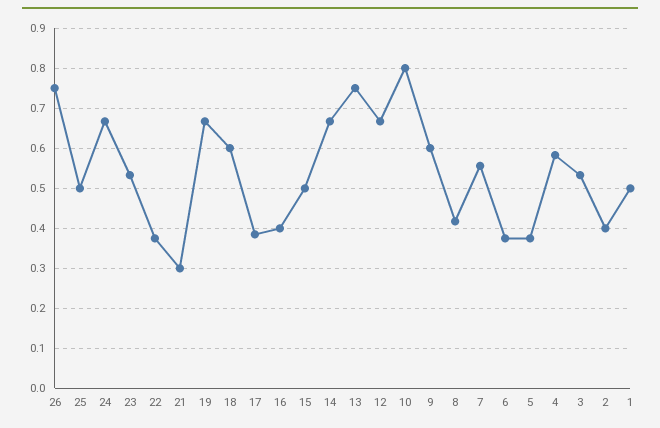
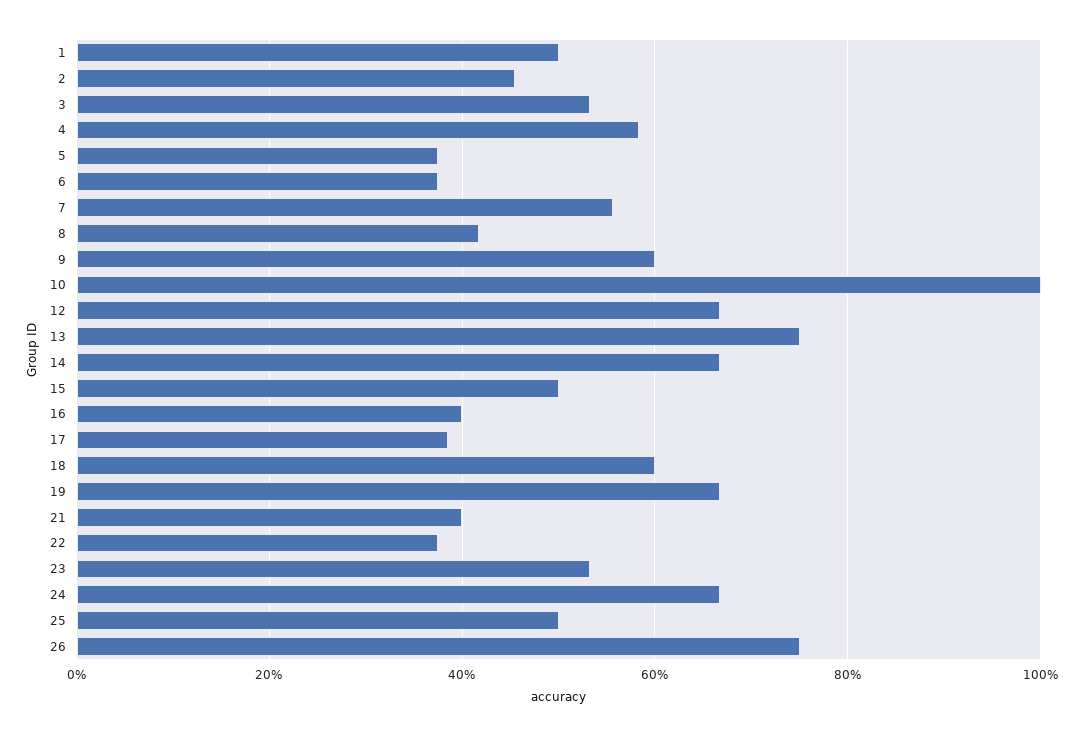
21: 0.3 -> 0.4
10: 0.8 -> 1
2: 0.4 -> 0.46

